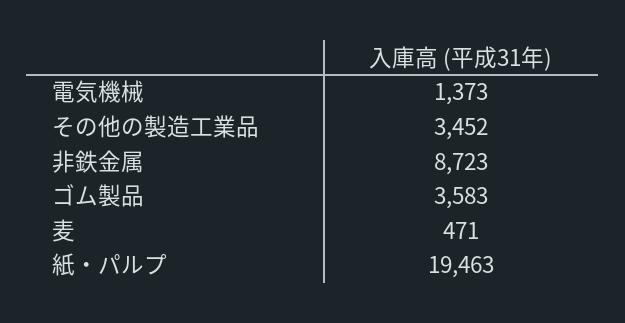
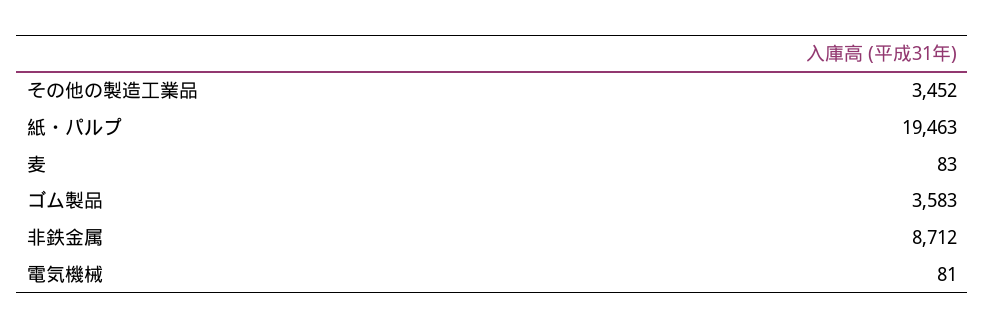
電気機械: 1373 -> 81
非鉄金属: 8723 -> 8712
麦: 471 -> 83

